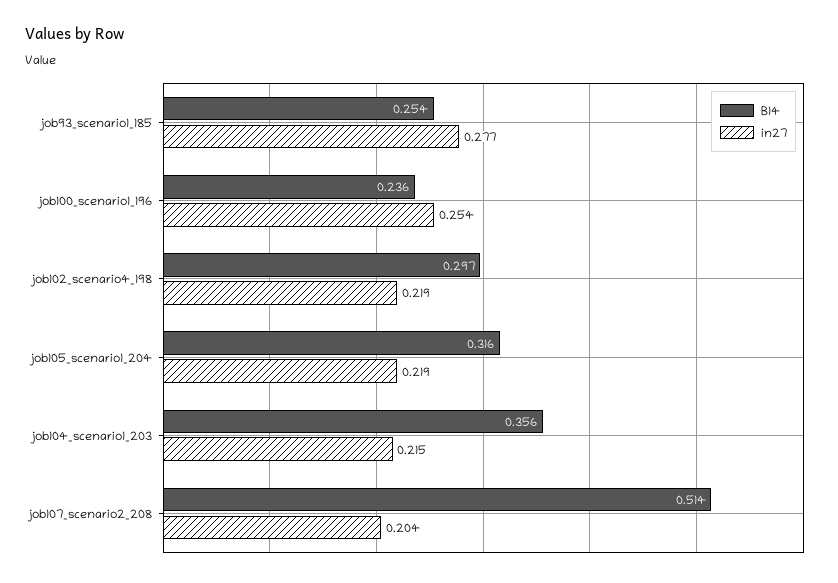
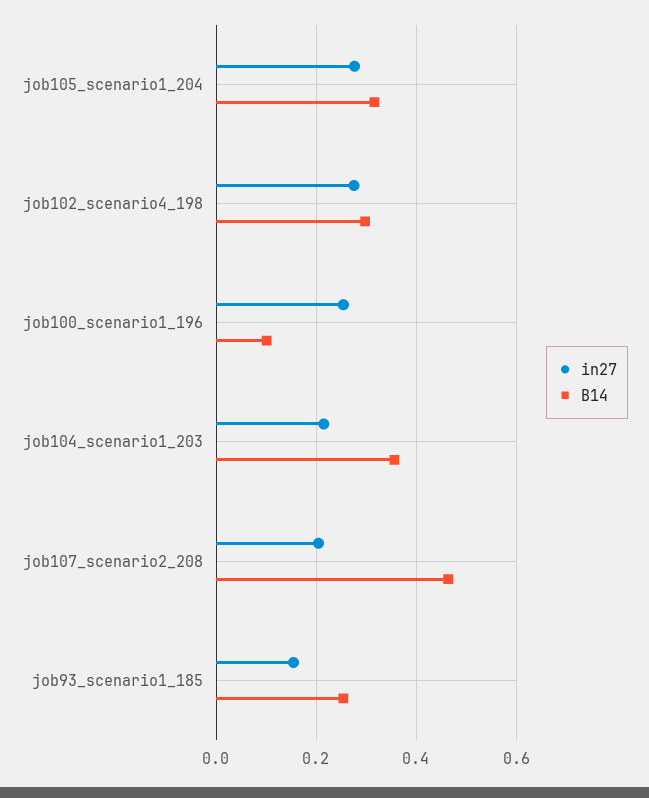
in27, job93_scenario1_185: 0.277 -> 0.16
B14, job100_scenario1_196: 0.236 -> 0.1
in27, job102_scenario4_198: 0.219 -> 0.28
in27, job105_scenario1_204: 0.219 -> 0.28
B14, job107_scenario2_208: 0.514 -> 0.46

